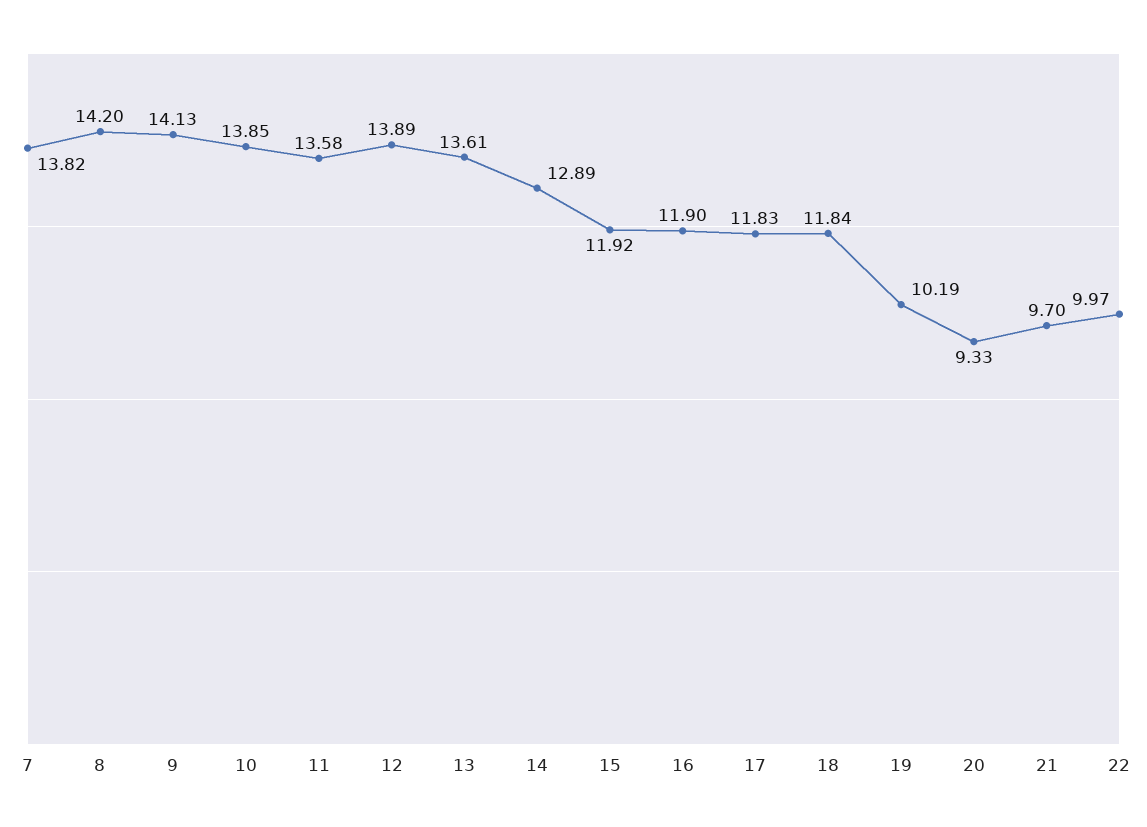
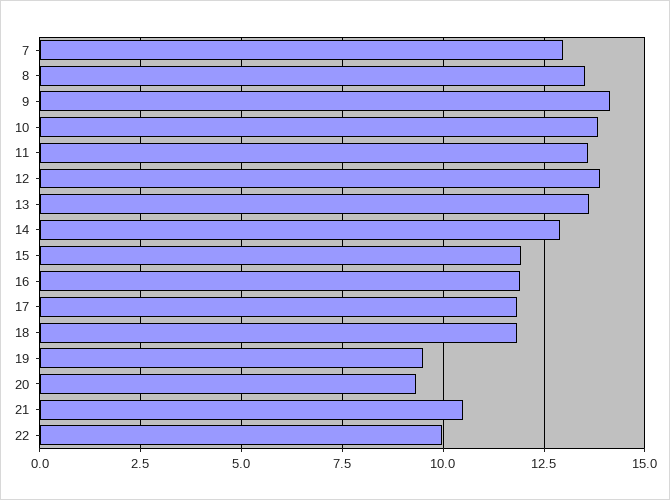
7: 13.82 -> 13
8: 14.2 -> 13.5
19: 10.19 -> 9.5
21: 9.7 -> 10.5

